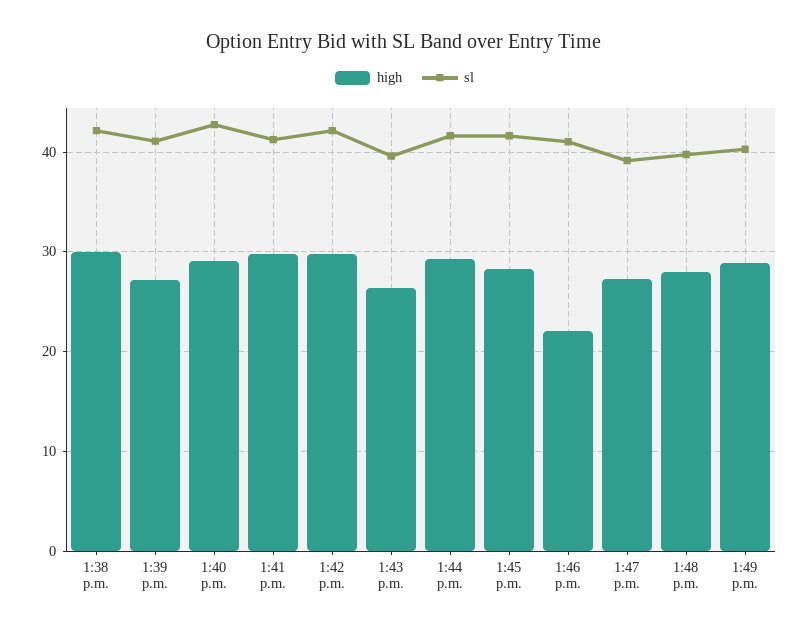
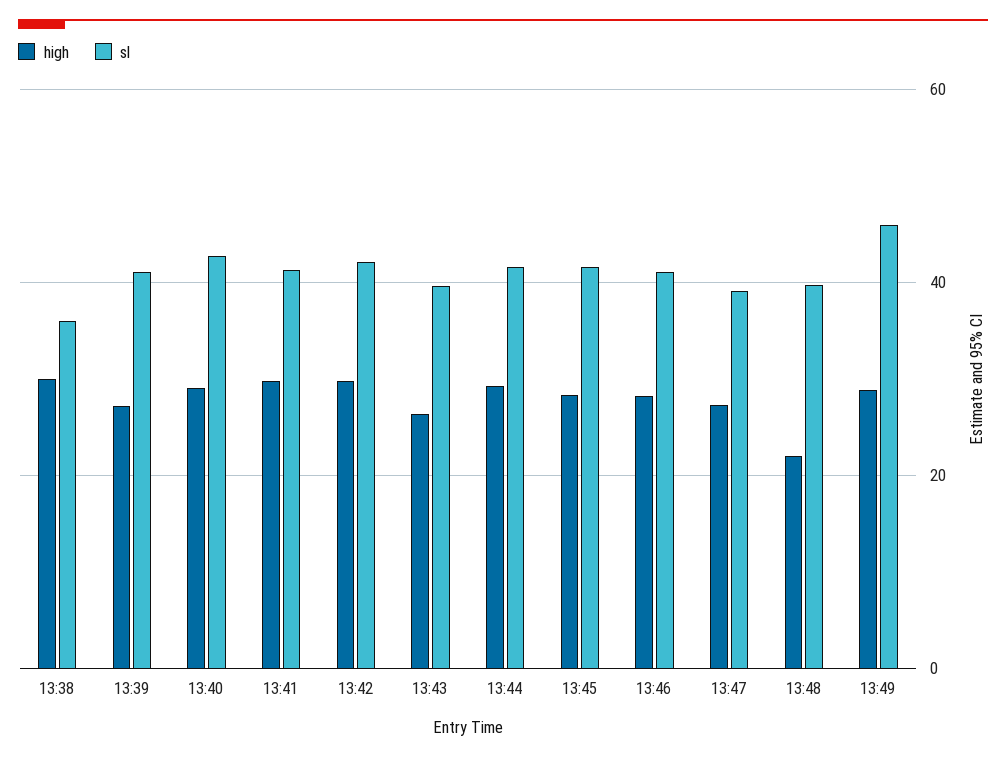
sl, 1:38 p.m.: 42 -> 36
high, 1:46 p.m.: 22 -> 28
high, 1:48 p.m.: 28 -> 22
sl, 1:49 p.m.: 40 -> 46

